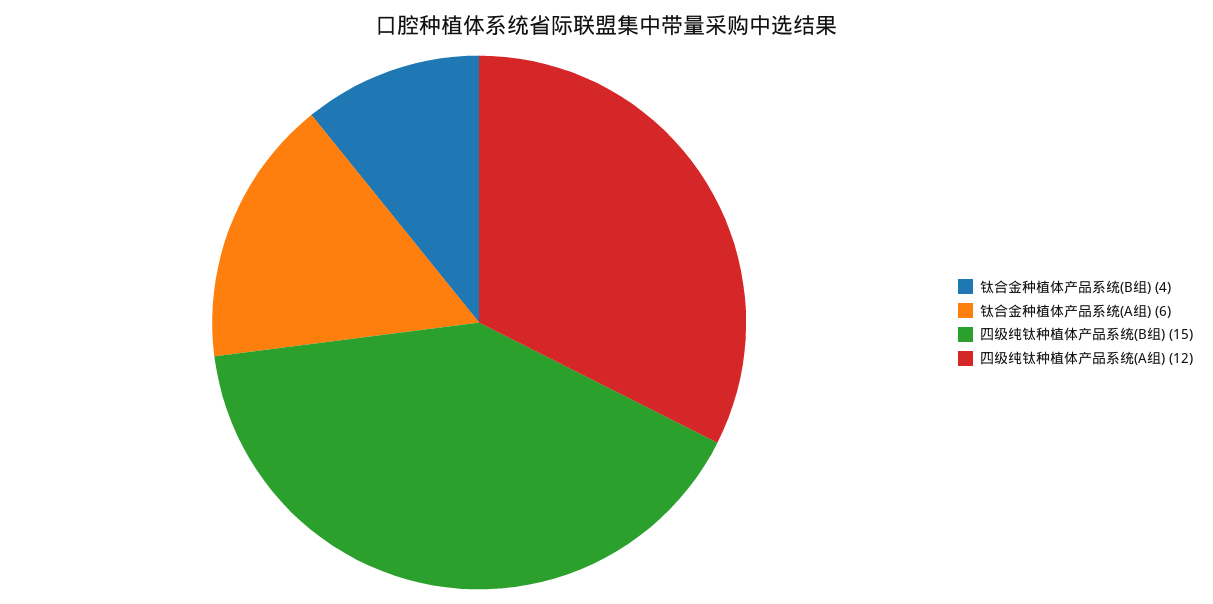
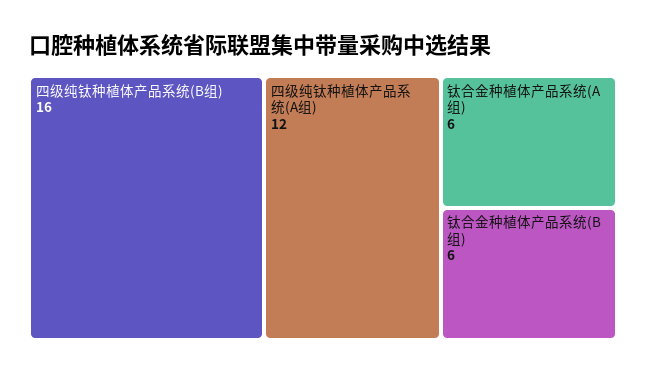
钛合金种植体产品系统(B组): 4 -> 6
四级纯钛种植体产品系统(B组): 15 -> 16

